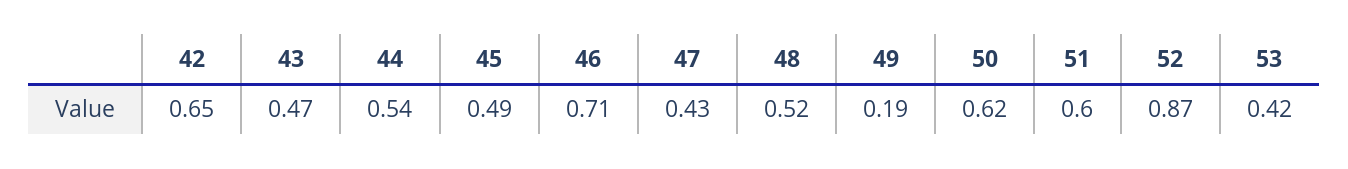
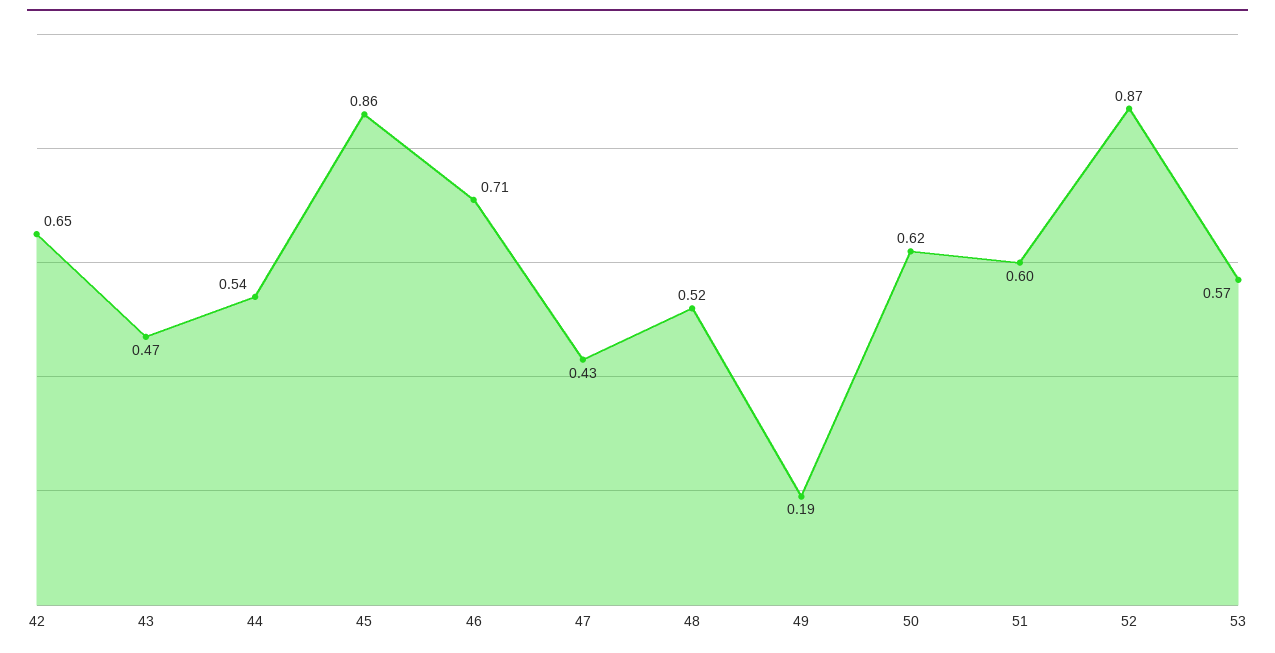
45: 0.49 -> 0.86
53: 0.42 -> 0.57

